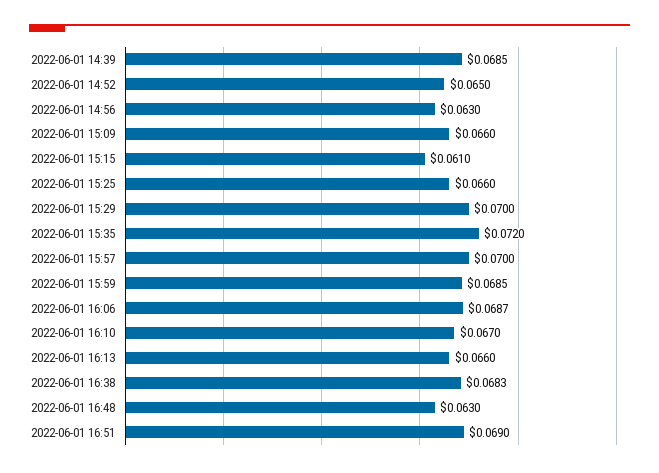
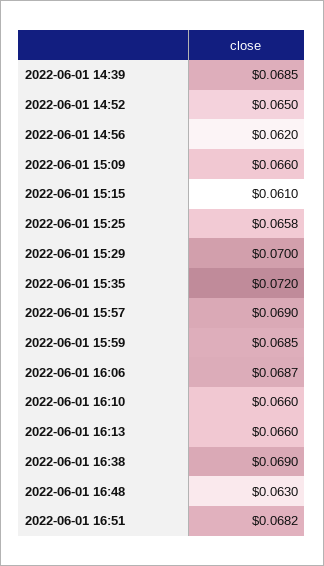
2022-06-01 14:56: 0.063 -> 0.062
2022-06-01 15:25: 0.066 -> 0.0658
2022-06-01 15:57: 0.07 -> 0.069
2022-06-01 16:10: 0.067 -> 0.066
2022-06-01 16:38: 0.0683 -> 0.069
2022-06-01 16:51: 0.069 -> 0.0682

